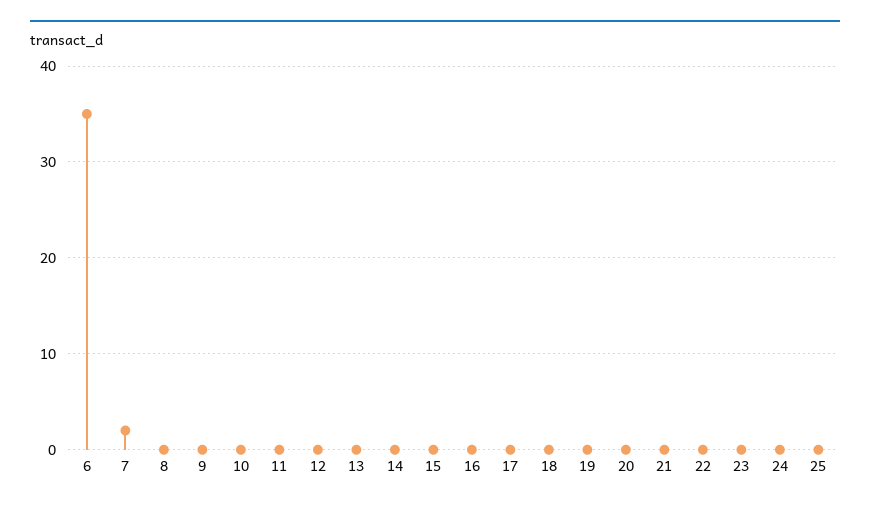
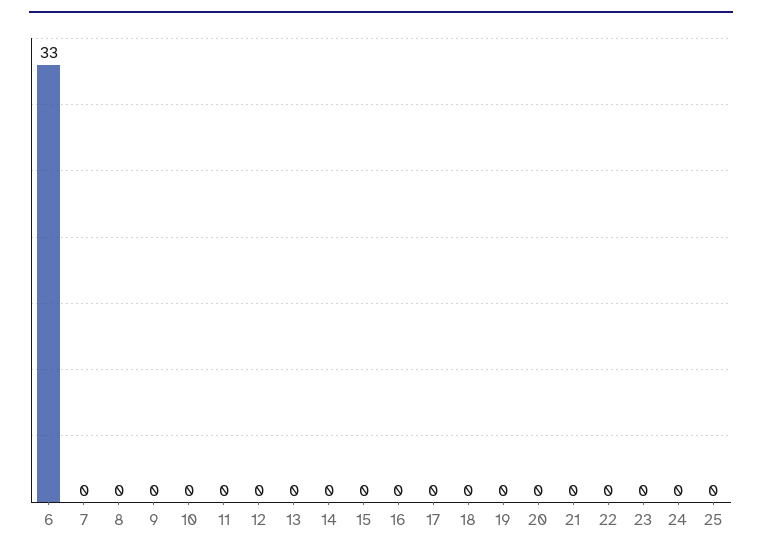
6: 35 -> 33
7: 2 -> 0

